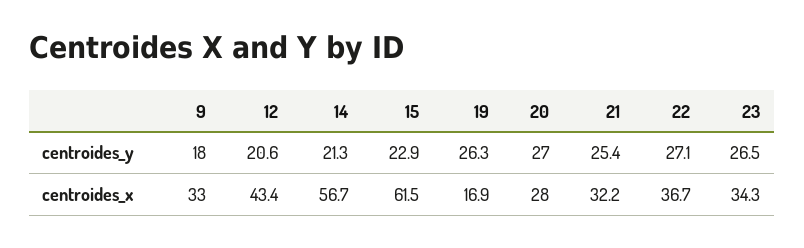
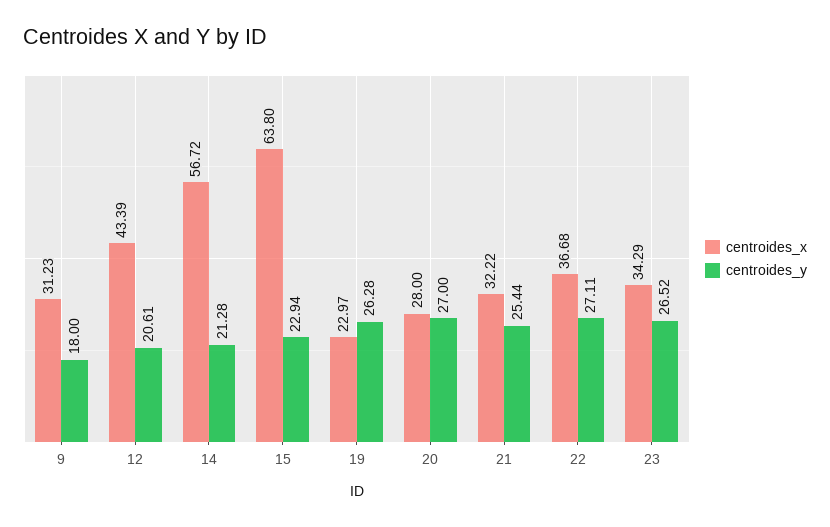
centroides_x, 9: 33 -> 31.23
centroides_x, 15: 61.5 -> 63.8
centroides_x, 19: 16.9 -> 22.97

